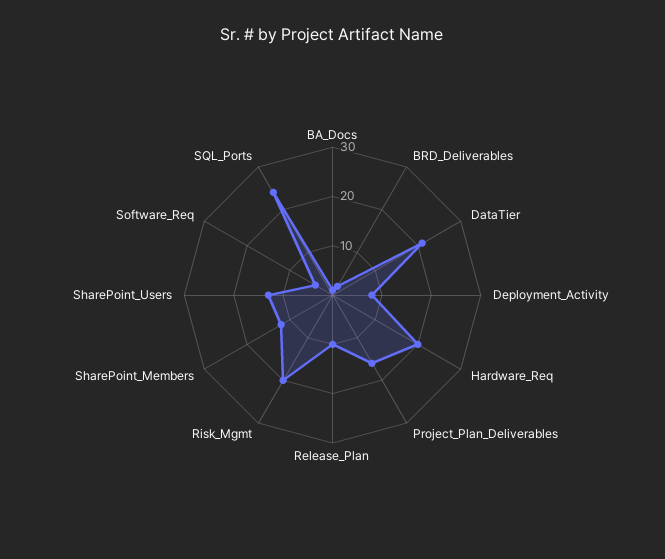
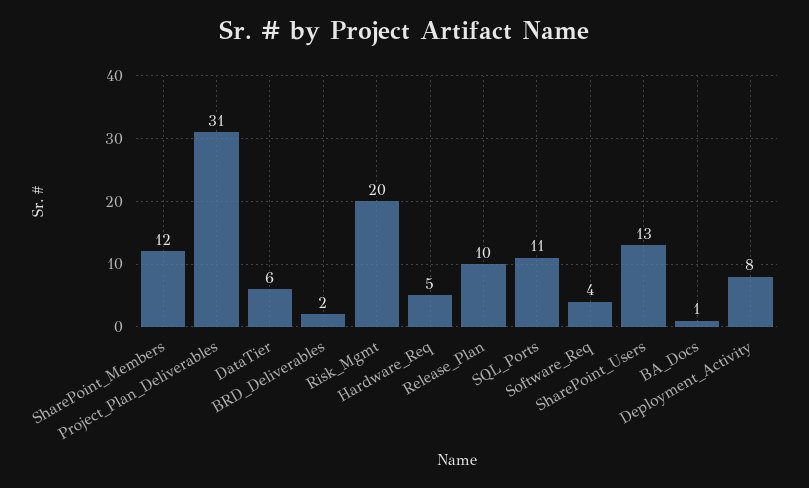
DataTier: 20 -> 6
Hardware_Req: 20 -> 5
Project_Plan_Deliverables: 15 -> 31
SQL_Ports: 25 -> 11

